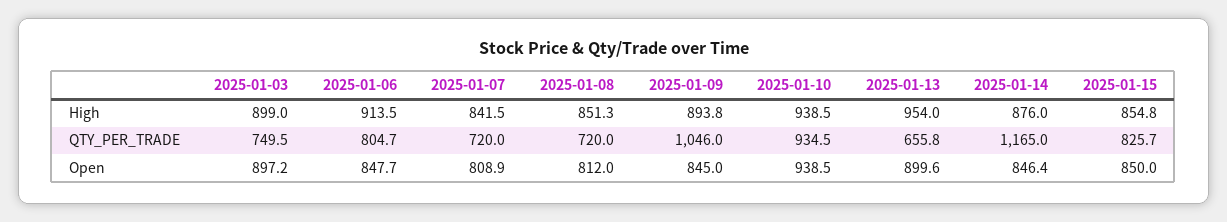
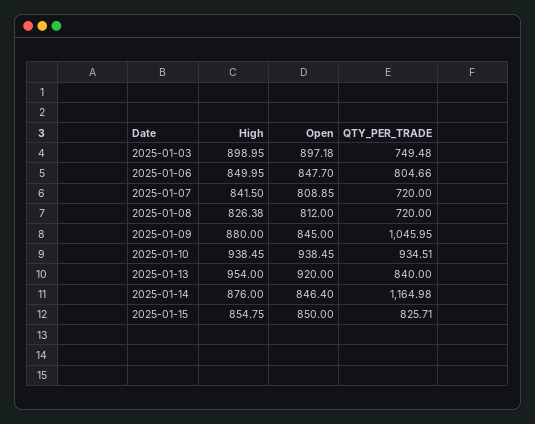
2025-01-06, High: 913.5 -> 849.95
2025-01-08, High: 851.3 -> 826.38
2025-01-09, High: 893.8 -> 880
2025-01-13, QTY_PER_TRADE: 655.8 -> 840
2025-01-13, Open: 899.6 -> 920

